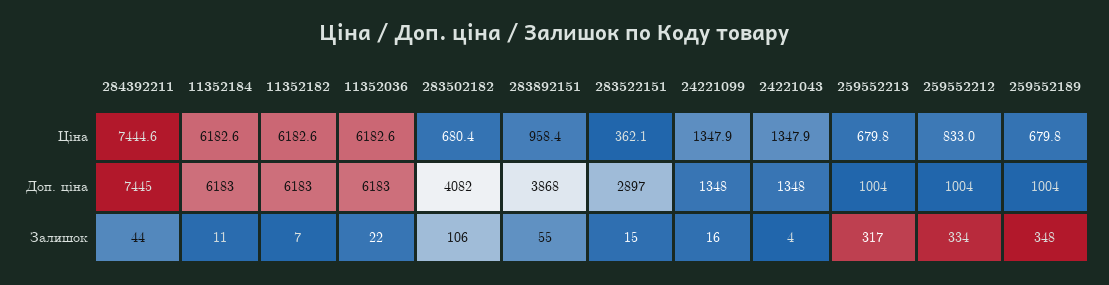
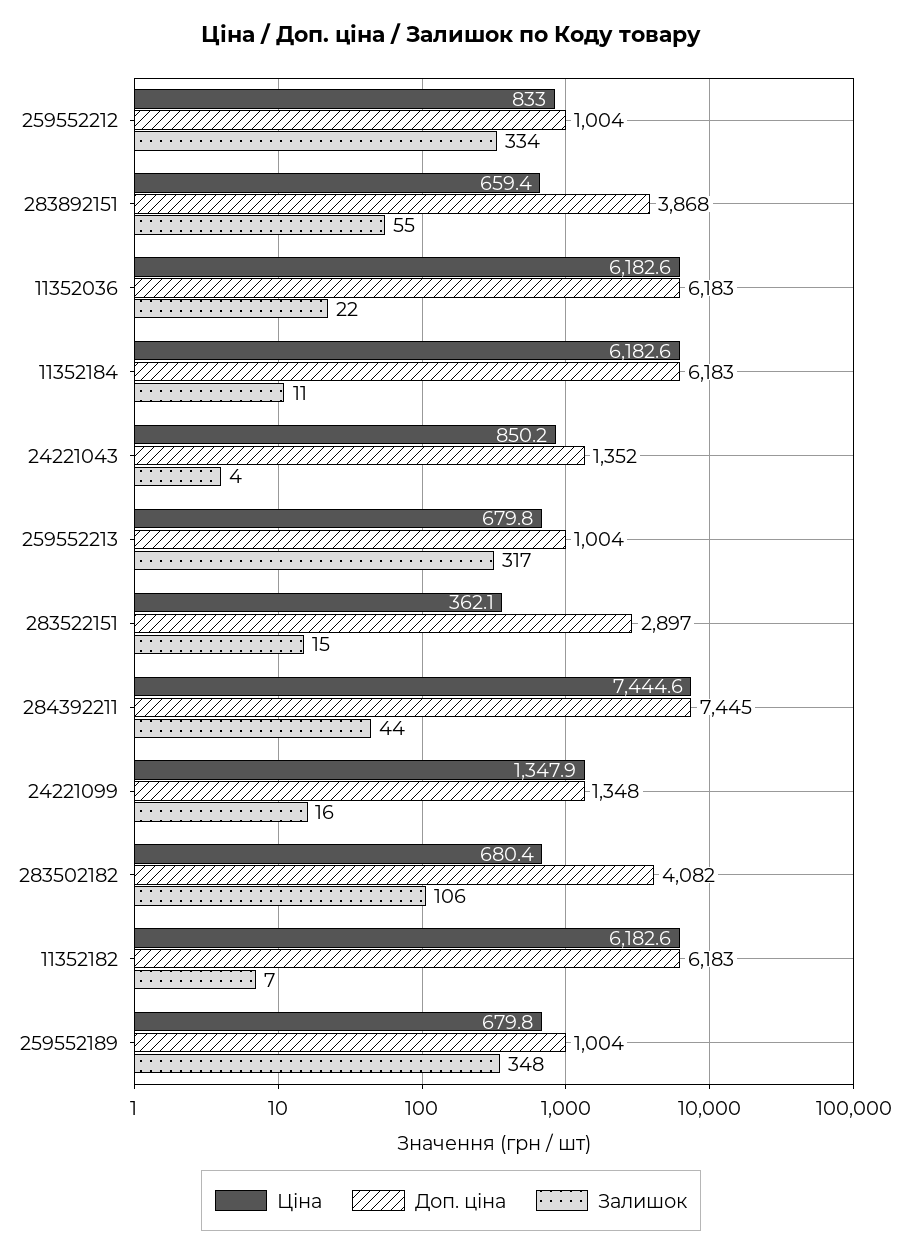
Ціна, 283892151: 958.4 -> 659.4
Ціна, 24221043: 1347.9 -> 850.2
Доп. ціна, 24221043: 1348 -> 1352

